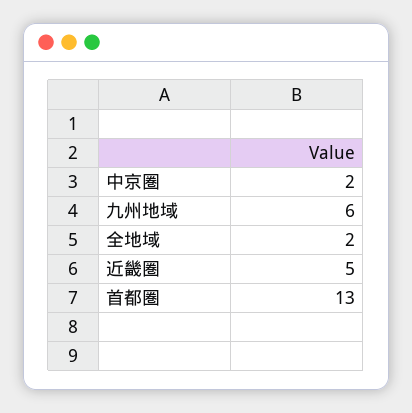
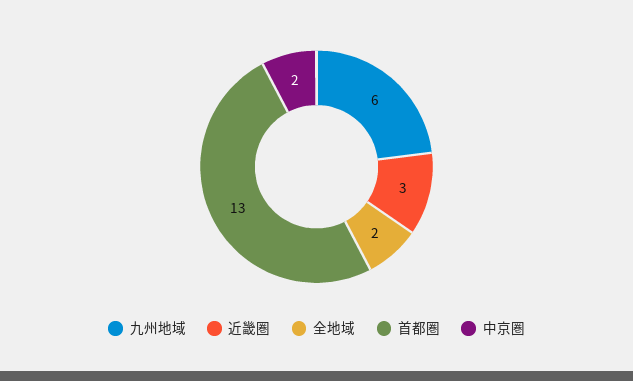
近畿圏: 5 -> 3

